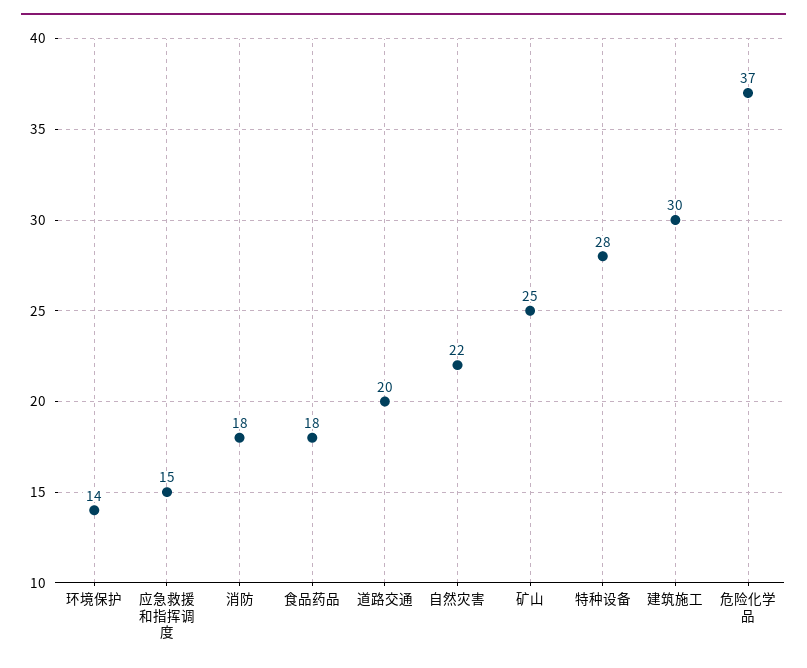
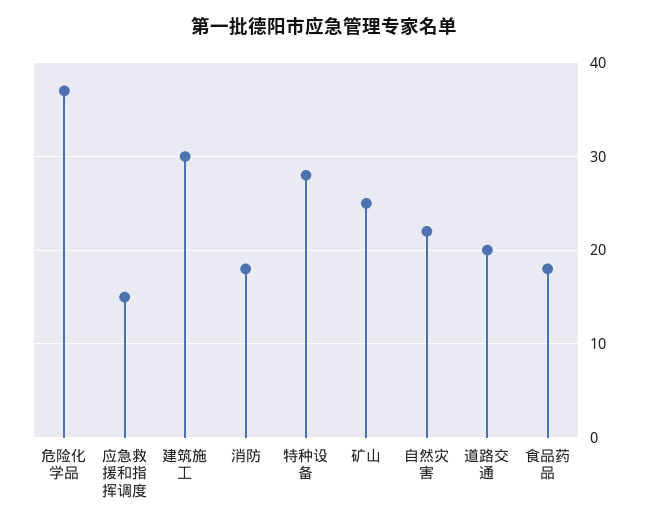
环境保护: 14 -> none

